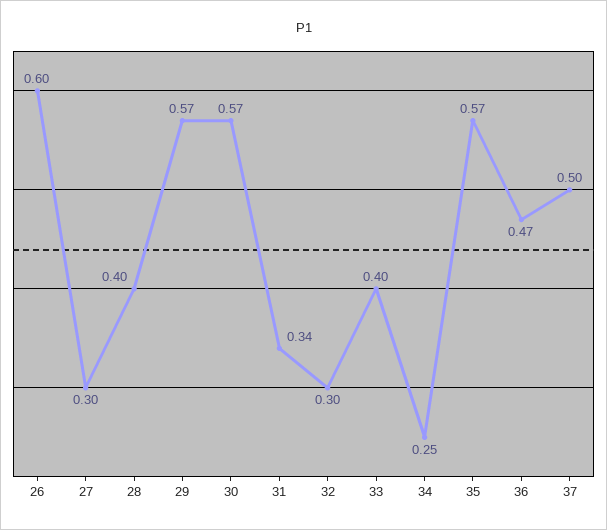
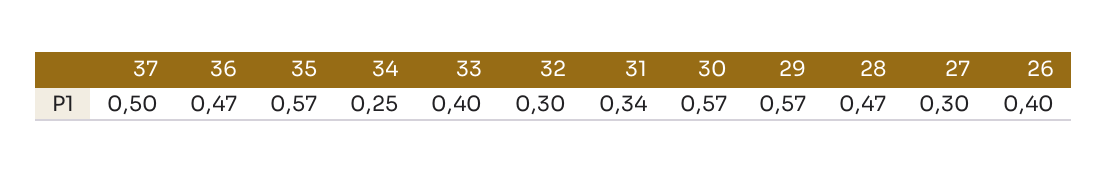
26: 0.6 -> 0.4
28: 0.4 -> 0.47

